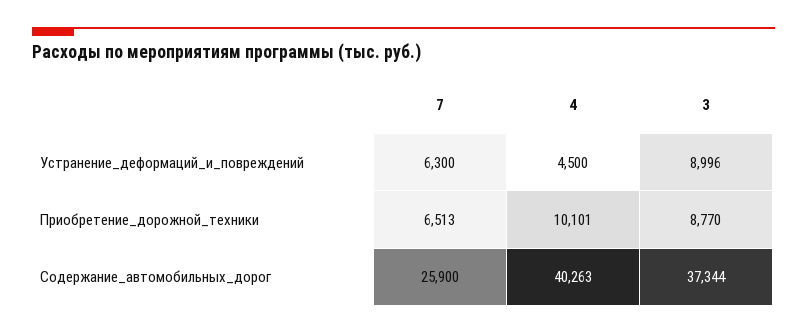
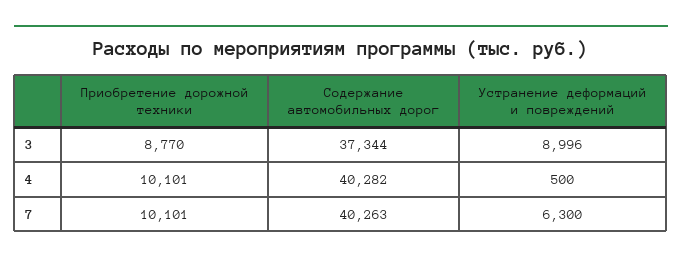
4, Устранение_деформаций_и_повреждений: 4500 -> 500
7, Приобретение_дорожной_техники: 6513 -> 10101
7, Содержание_автомобильных_дорог: 25900 -> 40263
4, Содержание_автомобильных_дорог: 40263 -> 40282

